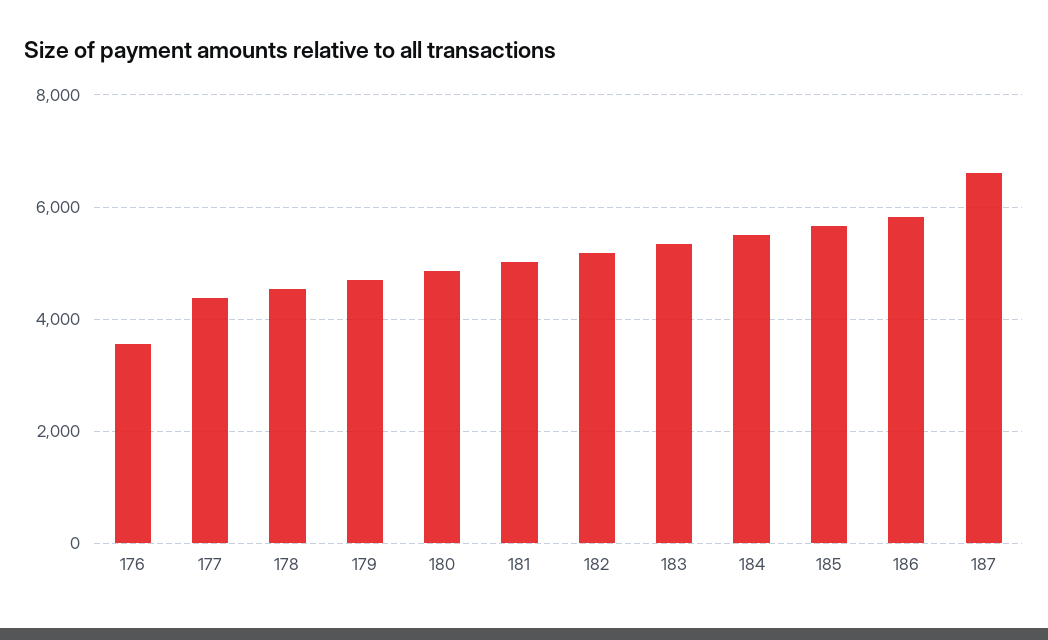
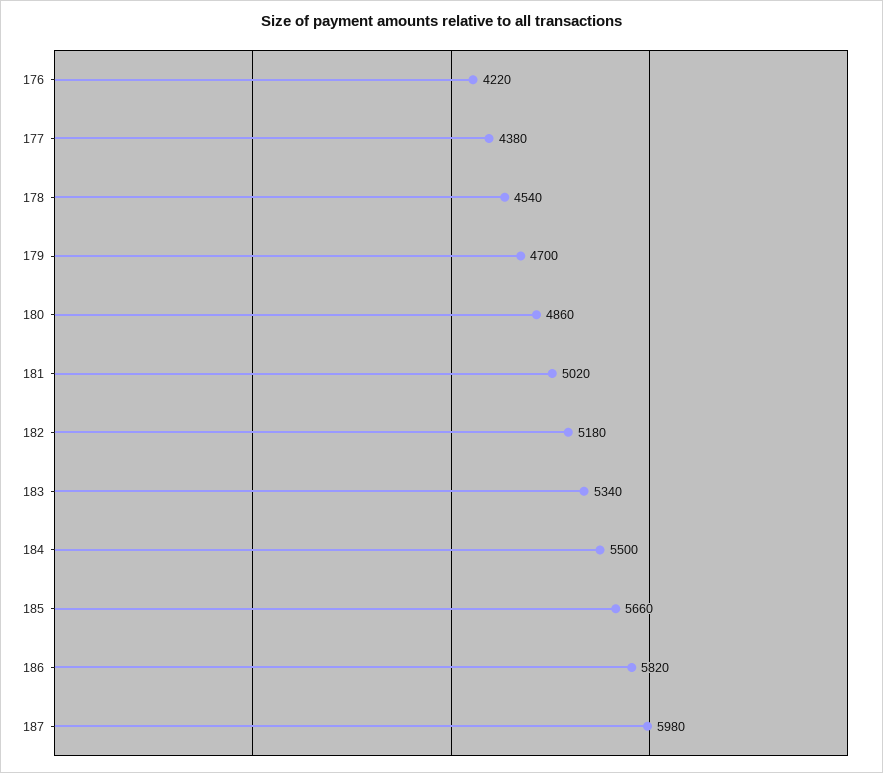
176: 3600 -> 4220
187: 6600 -> 5980

